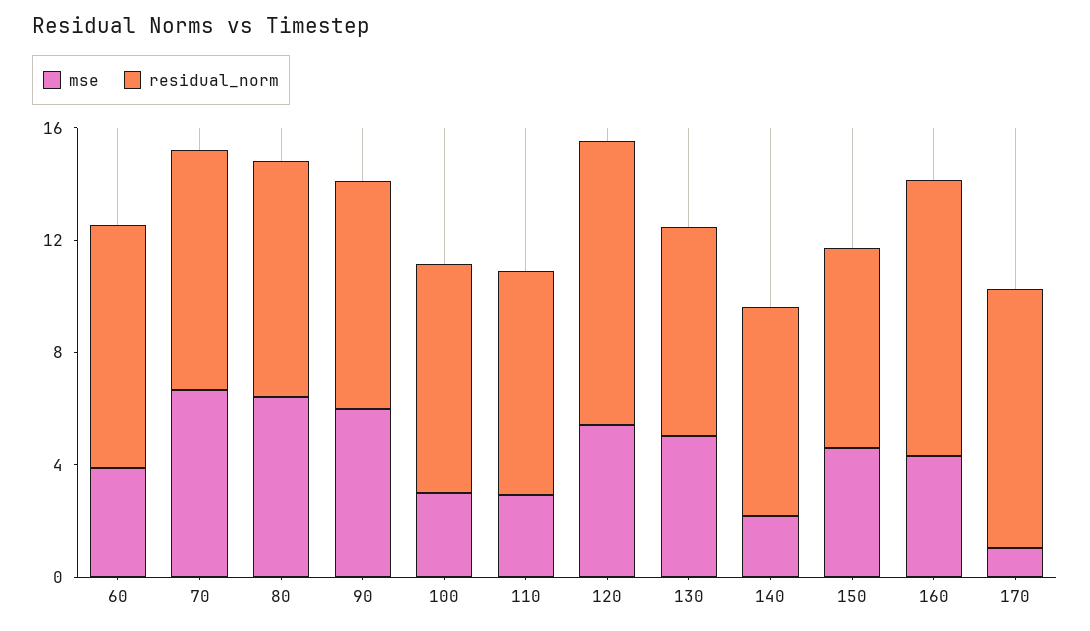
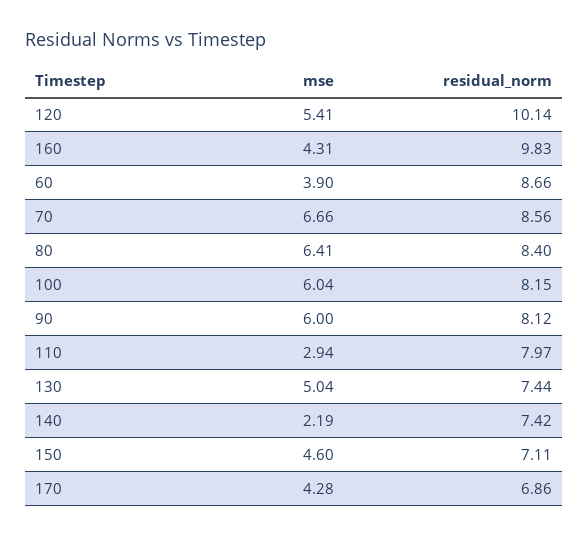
mse, 100: 3 -> 6.04
mse, 170: 1 -> 4.28
residual_norm, 170: 9 -> 6.86

